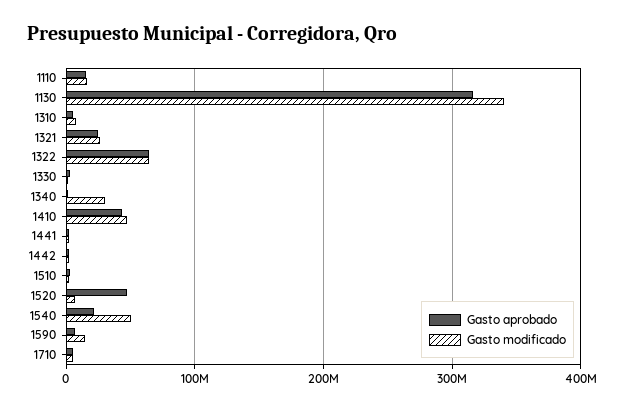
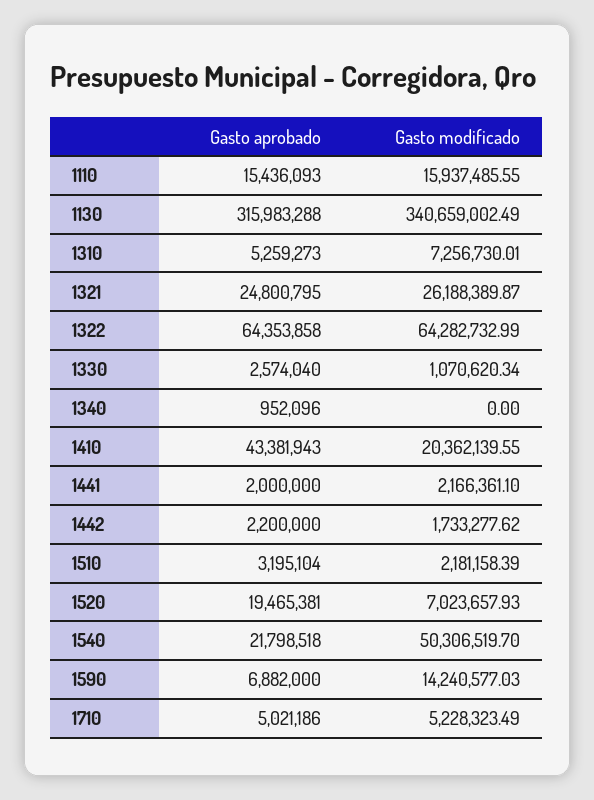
Gasto modificado, 1340: 30000000 -> 0
Gasto modificado, 1410: 50000000 -> 20362139.55
Gasto aprobado, 1520: 50000000 -> 19465381

